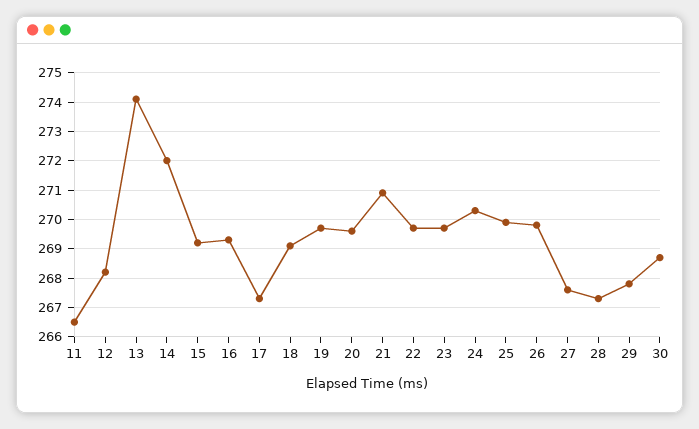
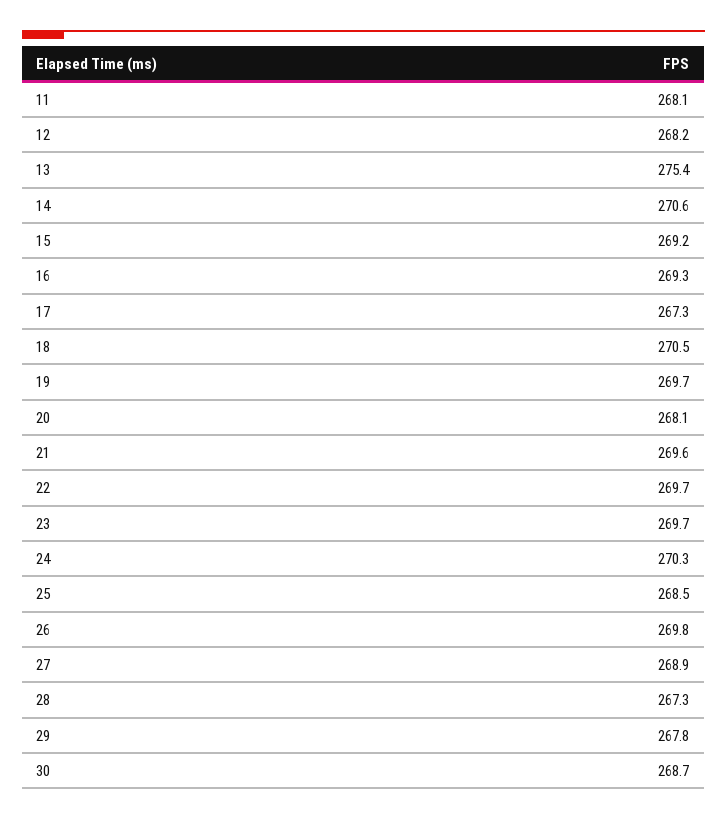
11: 266.5 -> 268.1
13: 274 -> 275.4
14: 272 -> 270.6
18: 269 -> 270.5
20: 269.5 -> 268.1
21: 271 -> 269.6
25: 270 -> 268.5
27: 267.5 -> 268.9

